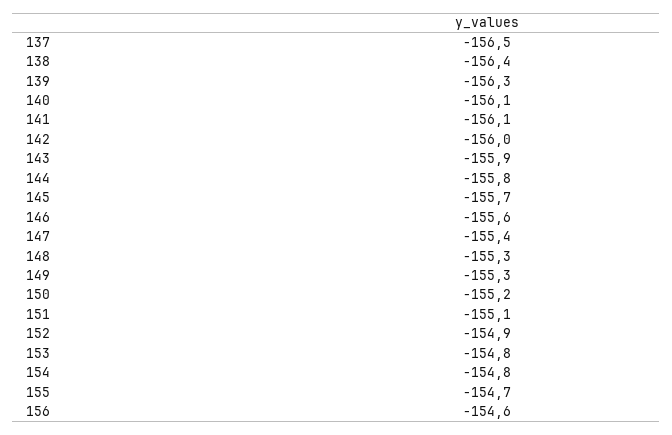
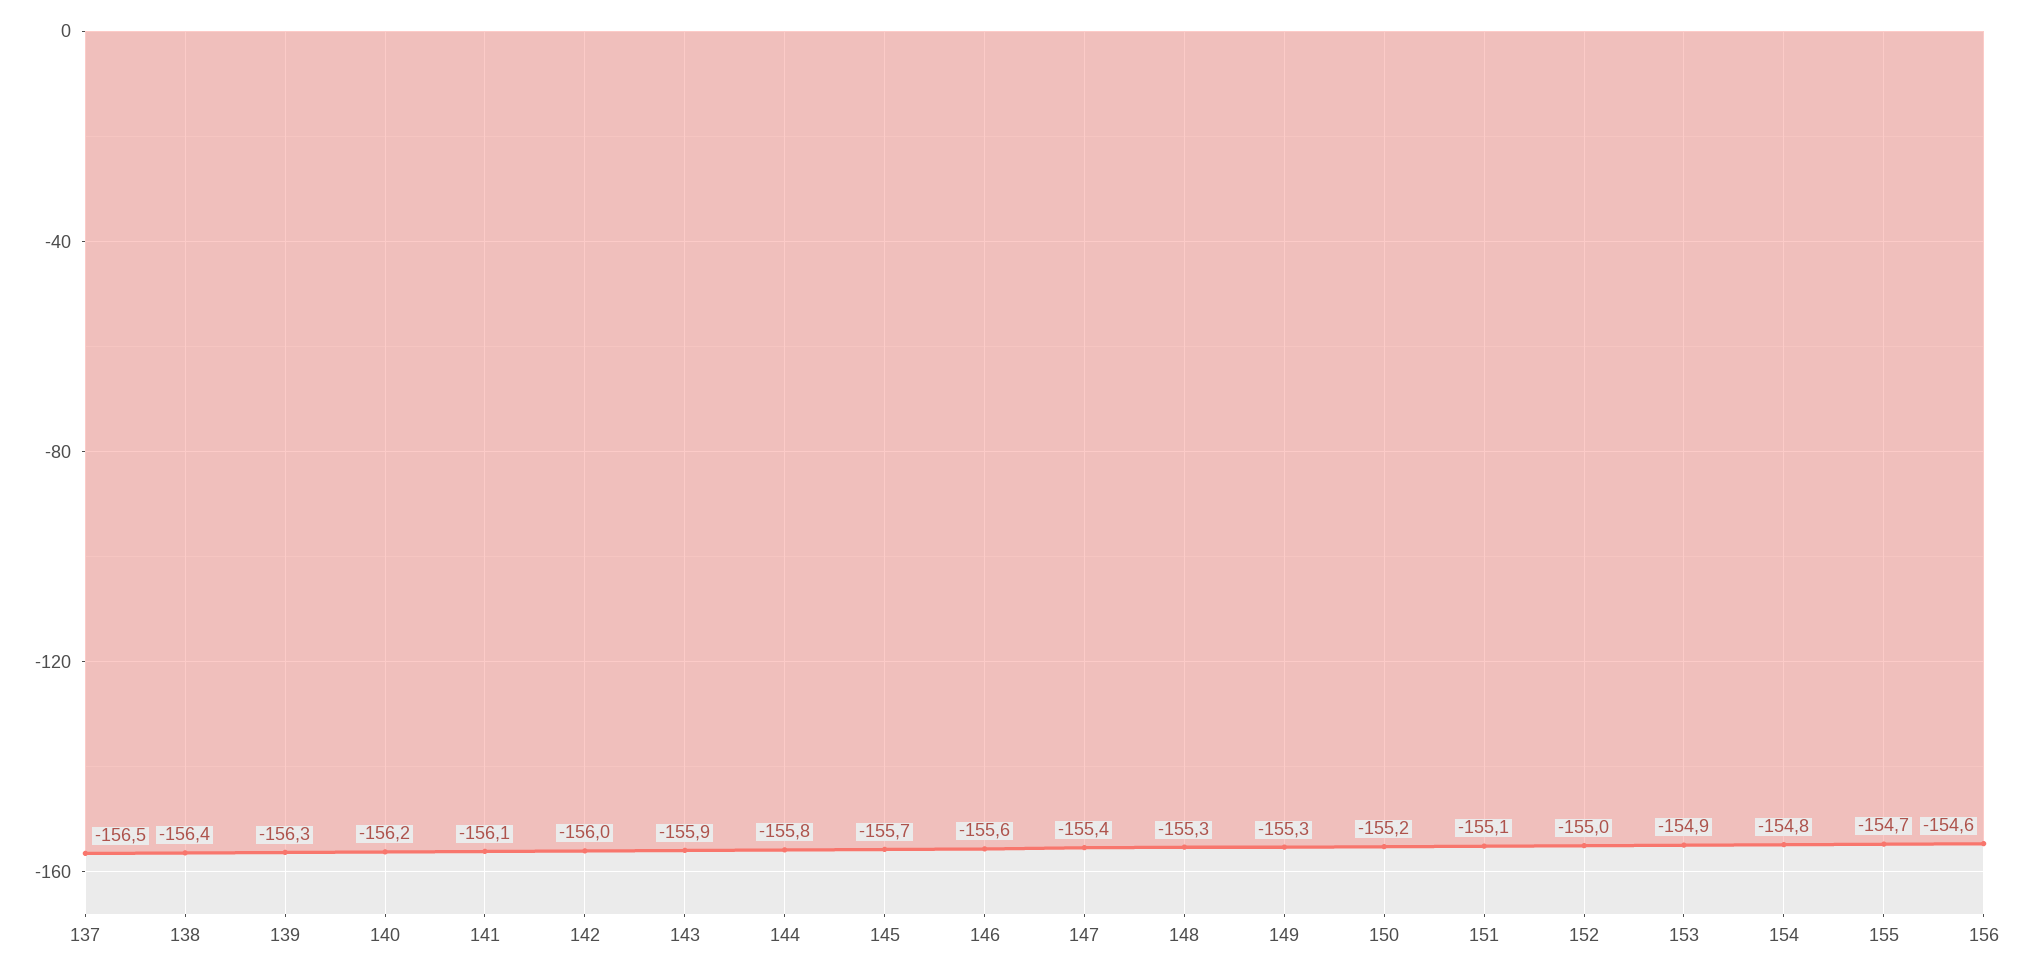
140: -156.1 -> -156.2
152: -154.9 -> -155
153: -154.8 -> -154.9

